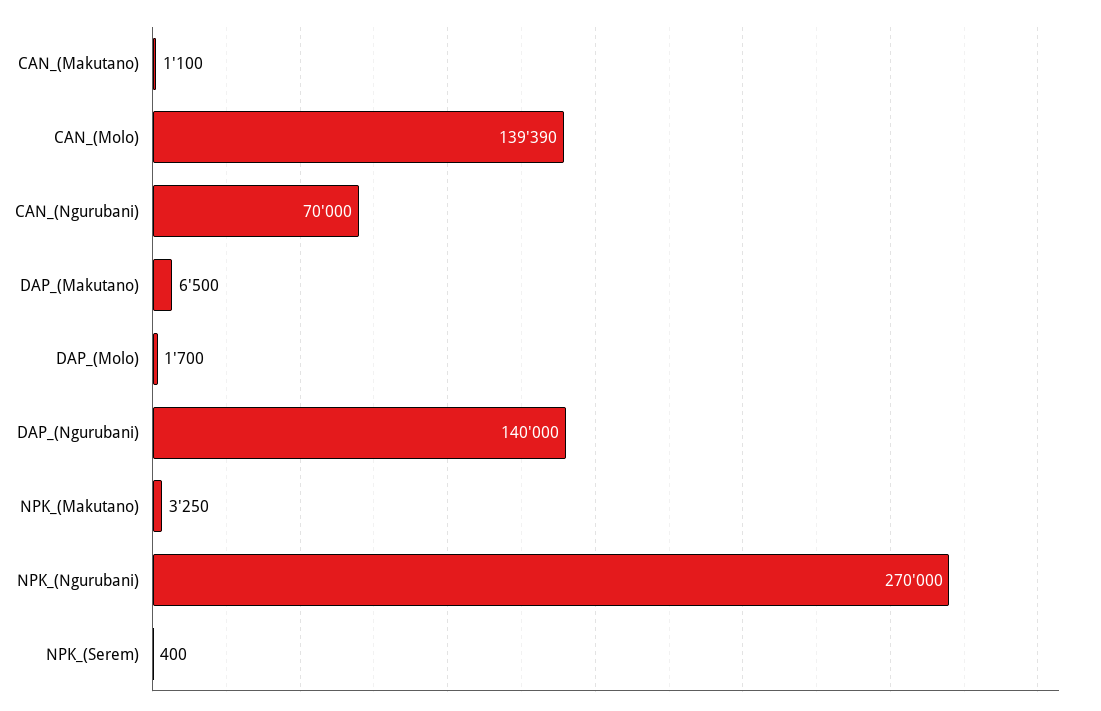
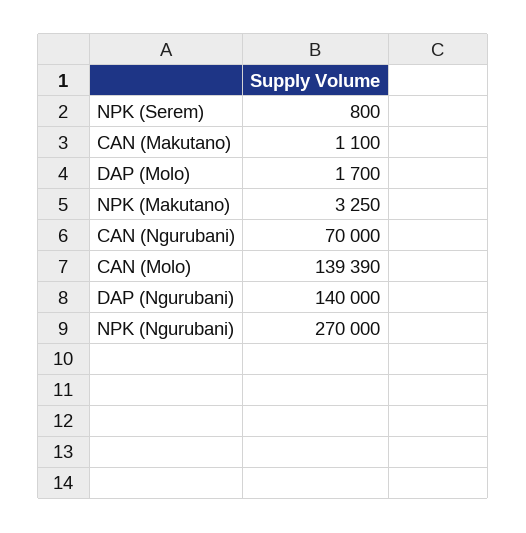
DAP_(Makutano): 6500 -> none
NPK_(Serem): 400 -> 800

